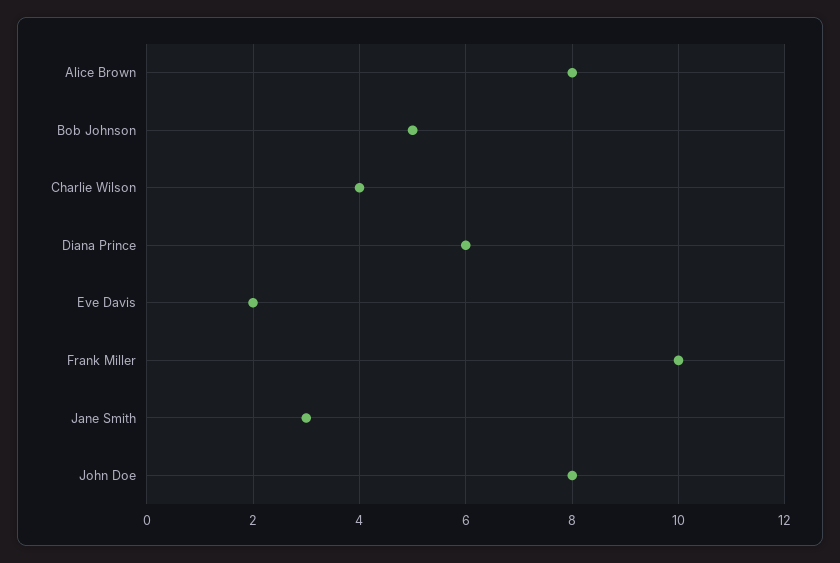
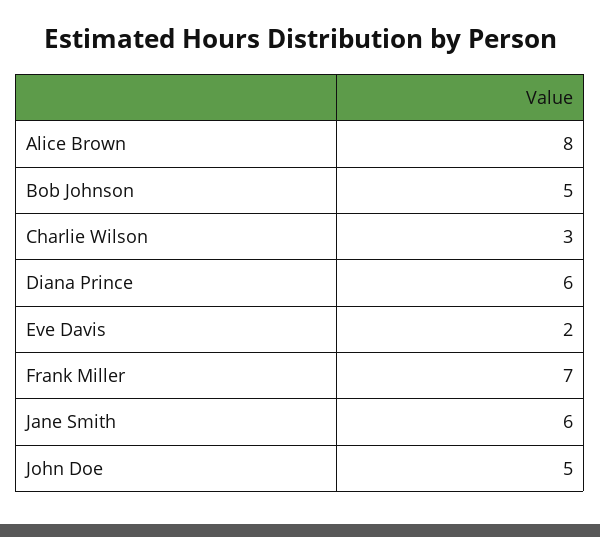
Charlie Wilson: 4 -> 3
Frank Miller: 10 -> 7
Jane Smith: 3 -> 6
John Doe: 8 -> 5

